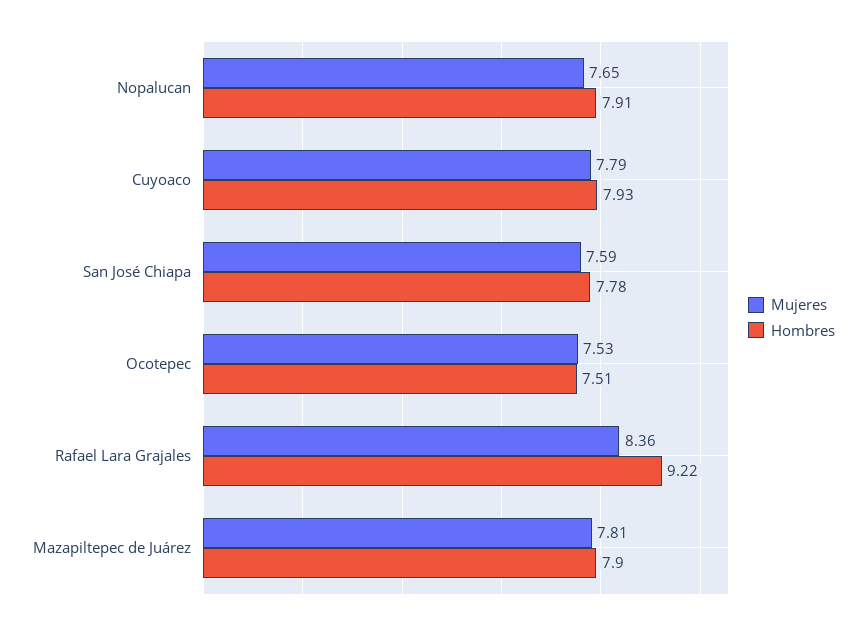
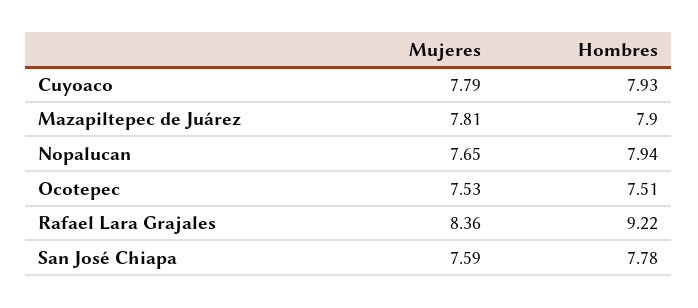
Hombres, Nopalucan: 7.91 -> 7.94

